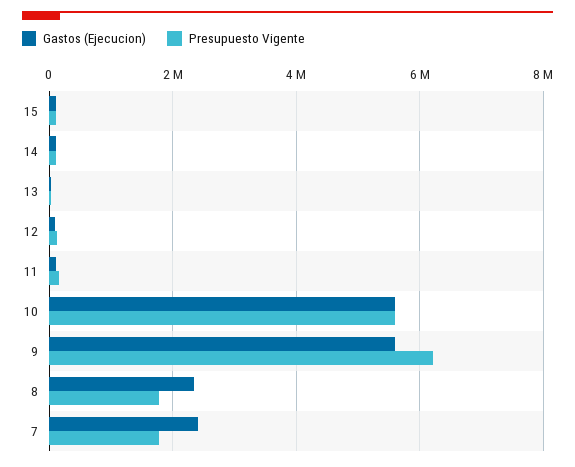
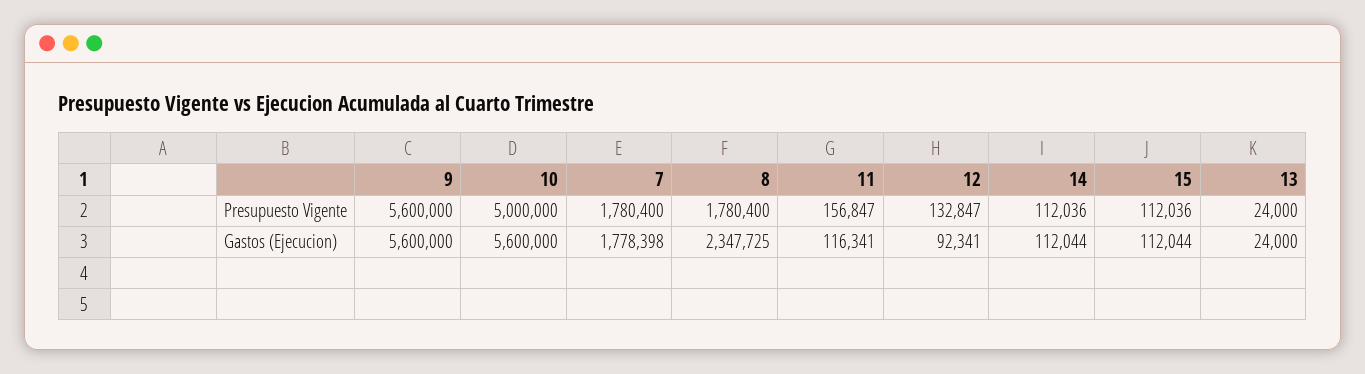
Presupuesto Vigente, 10: 5600000 -> 5000000
Presupuesto Vigente, 9: 6200000 -> 5600000
Gastos (Ejecucion), 7: 2400000 -> 1778398

